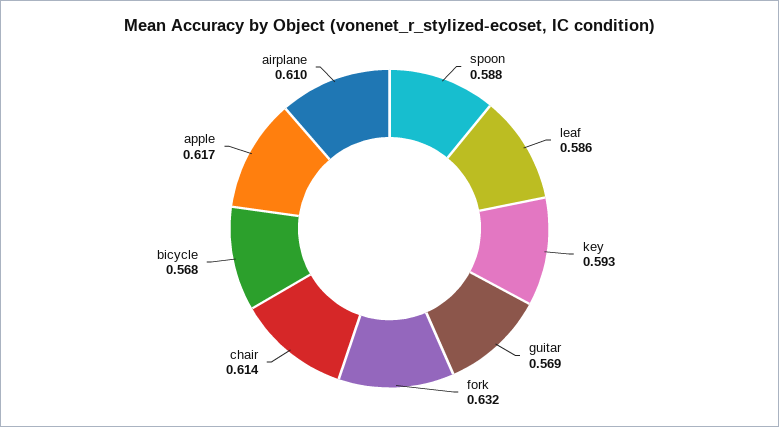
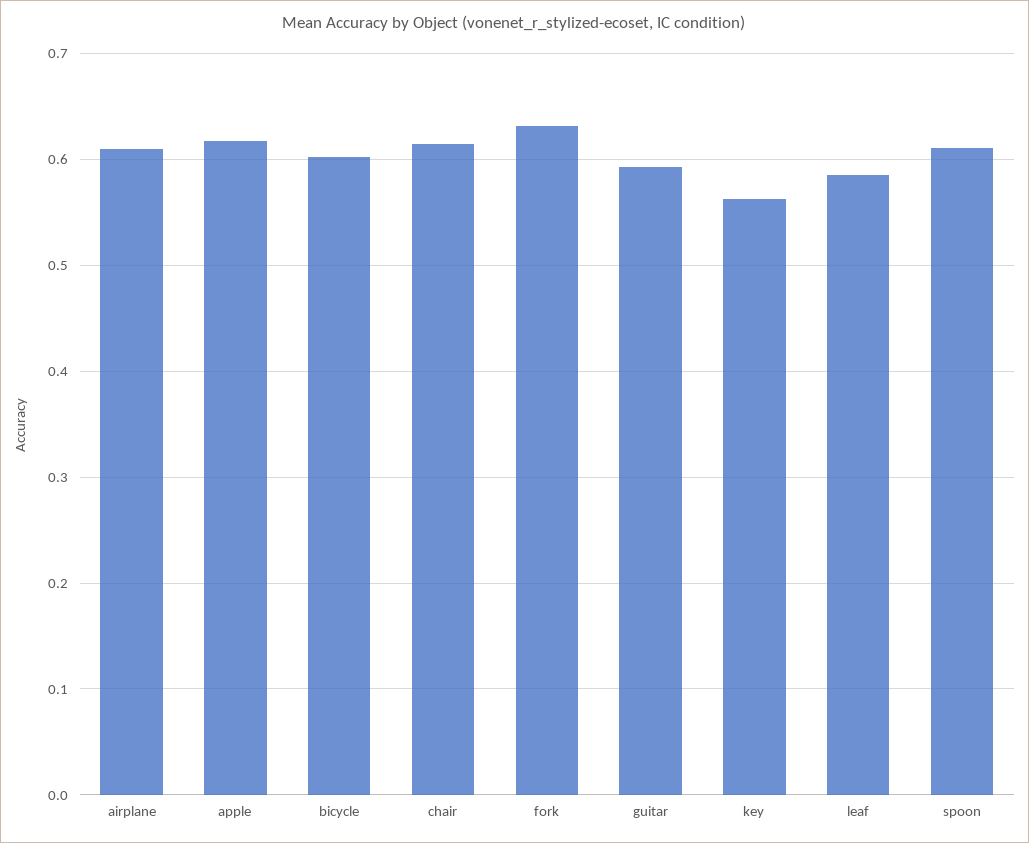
spoon: 0.588 -> 0.61
key: 0.593 -> 0.56
guitar: 0.569 -> 0.59
bicycle: 0.568 -> 0.6

